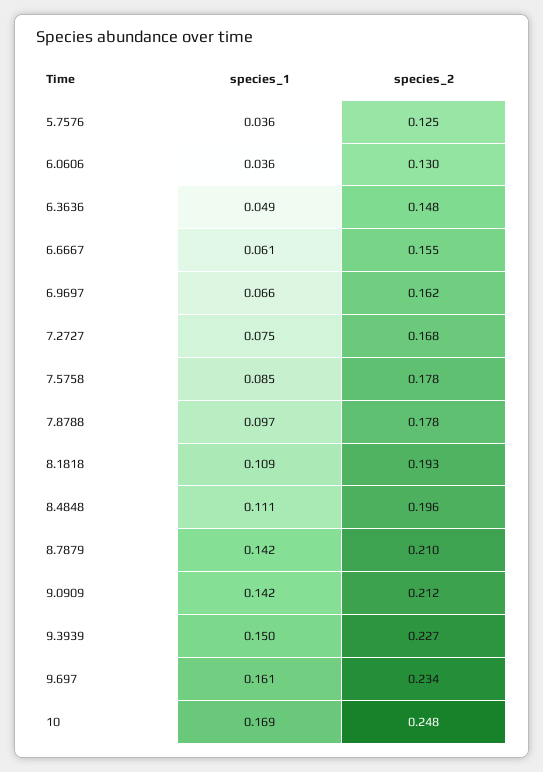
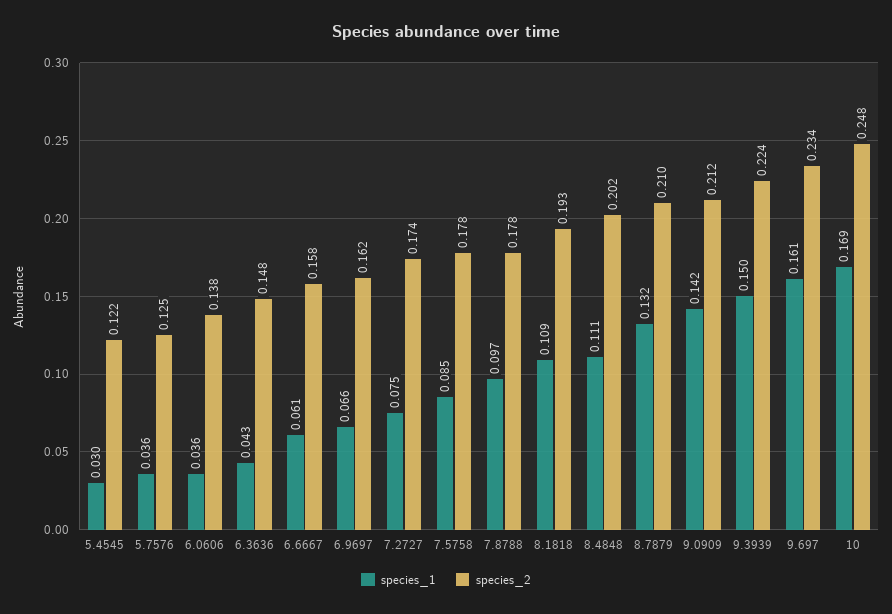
species_2, 6.0606: 0.13 -> 0.138
species_1, 6.3636: 0.049 -> 0.043
species_2, 6.6667: 0.155 -> 0.158
species_2, 7.2727: 0.168 -> 0.174
species_2, 8.4848: 0.196 -> 0.202
species_1, 8.7879: 0.142 -> 0.132
species_2, 9.3939: 0.227 -> 0.224
species_1, 5.4545: none -> 0.03
species_2, 5.4545: none -> 0.122

